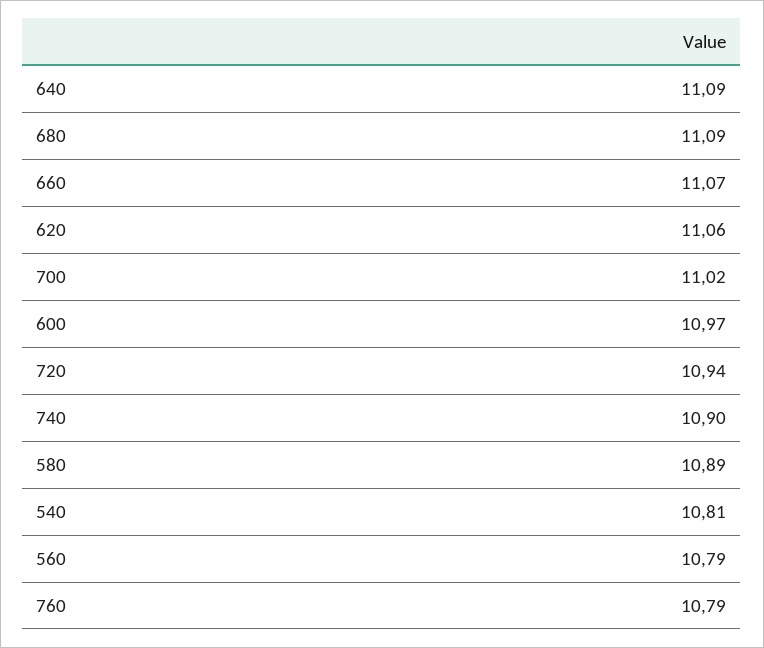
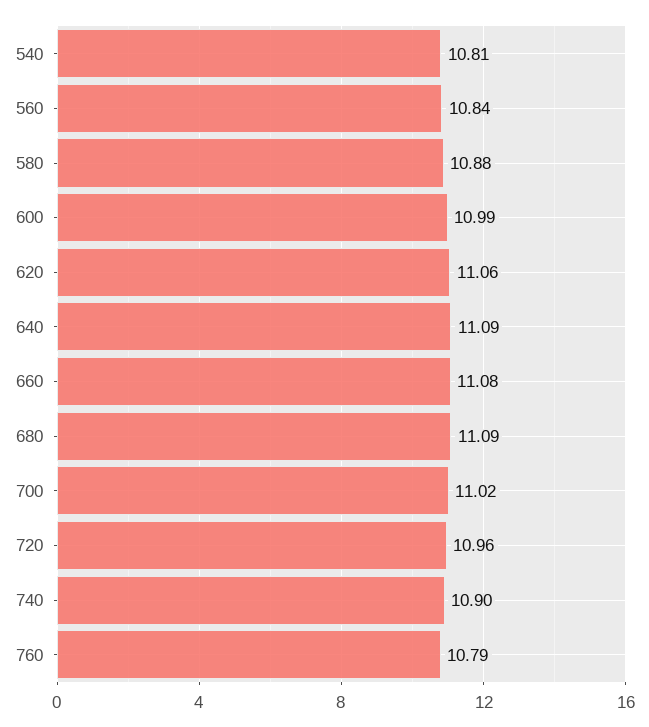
660: 11.07 -> 11.08
600: 10.97 -> 10.99
720: 10.94 -> 10.96
580: 10.89 -> 10.88
560: 10.79 -> 10.84

